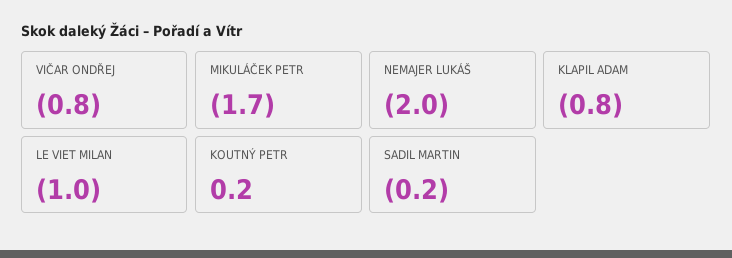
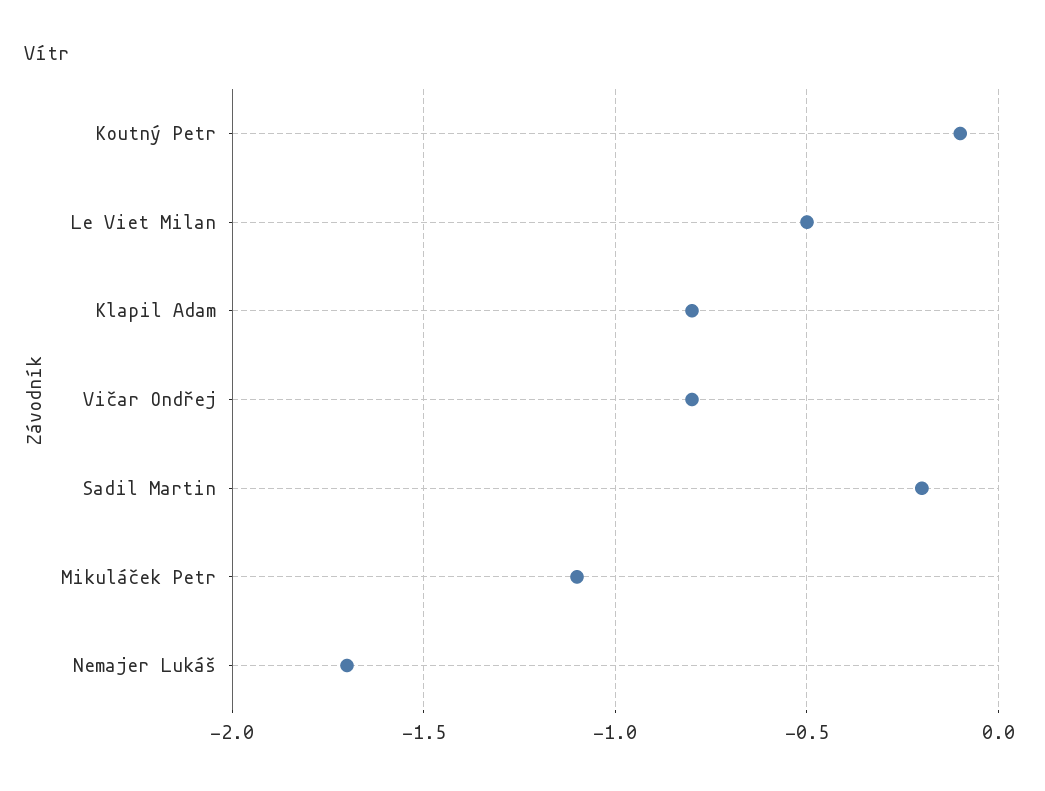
MIKULÁČEK PETR: -1.7 -> -1.1
NEMAJER LUKÁŠ: -2 -> -1.7
LE VIET MILAN: -1 -> -0.5
KOUTNÝ PETR: 0.2 -> -0.1

